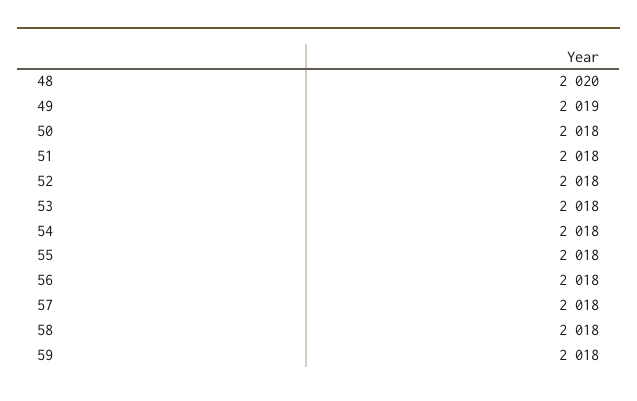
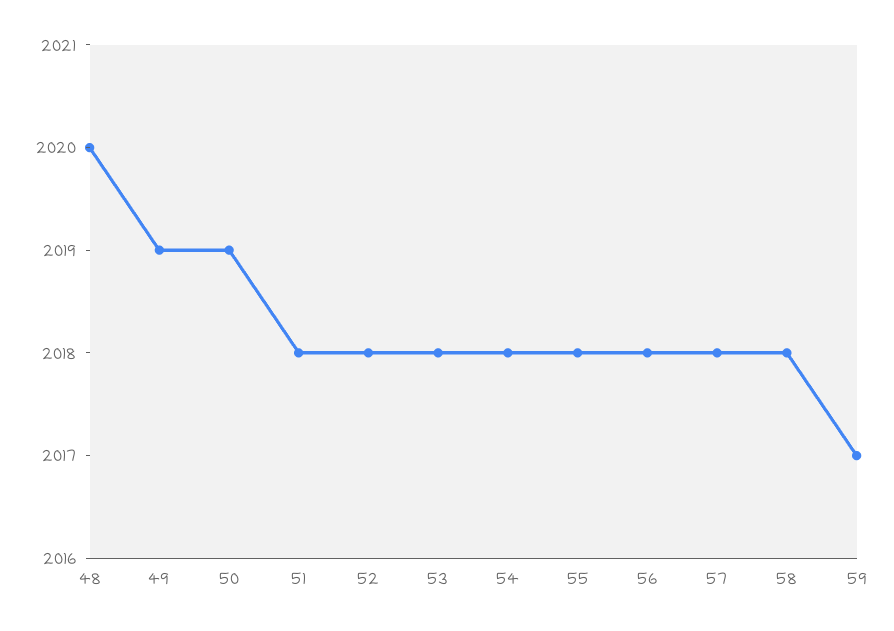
50: 2018 -> 2019
59: 2018 -> 2017

